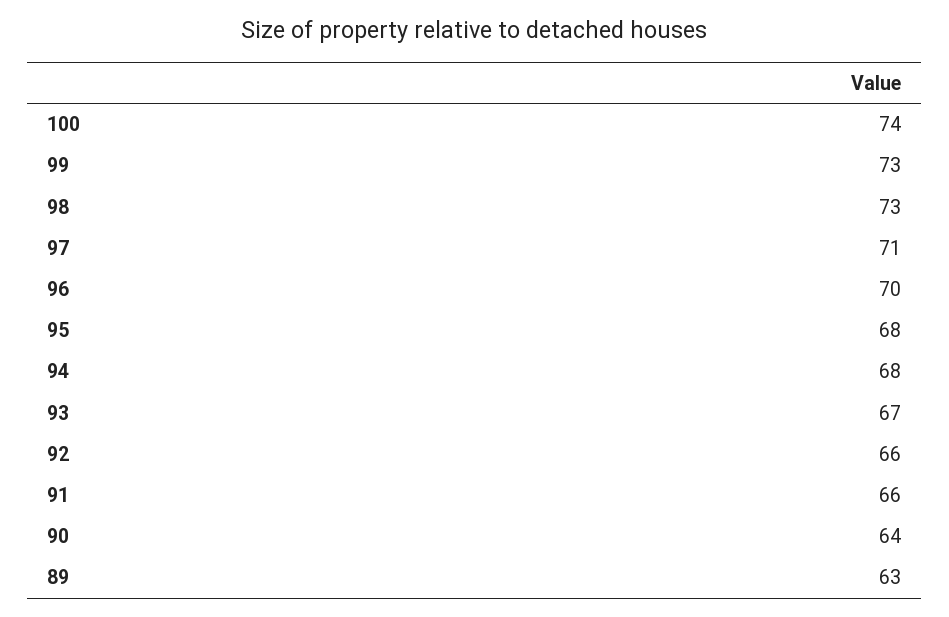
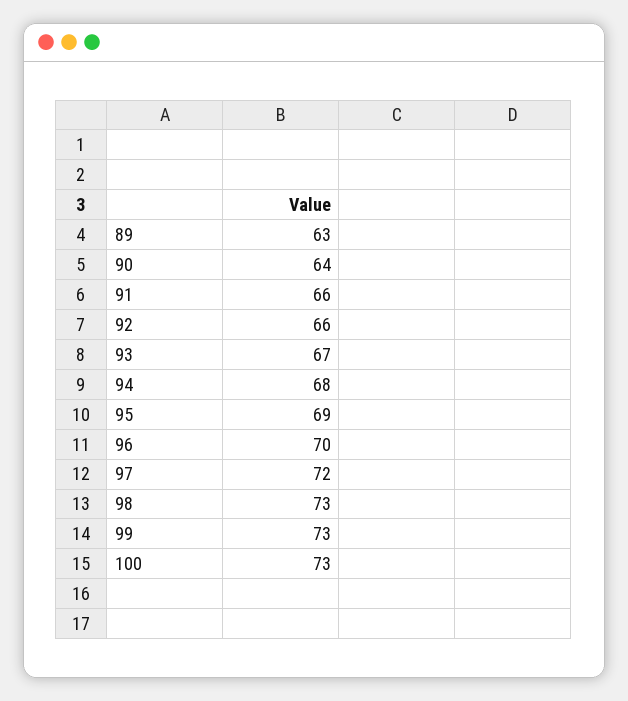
100: 74 -> 73
97: 71 -> 72
95: 68 -> 69

